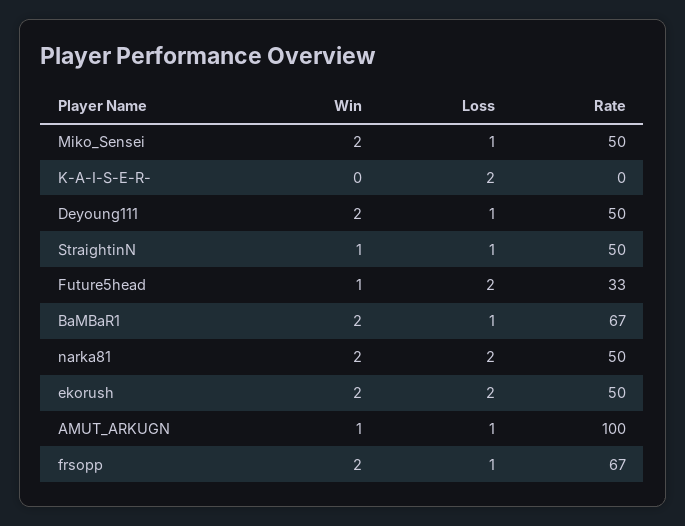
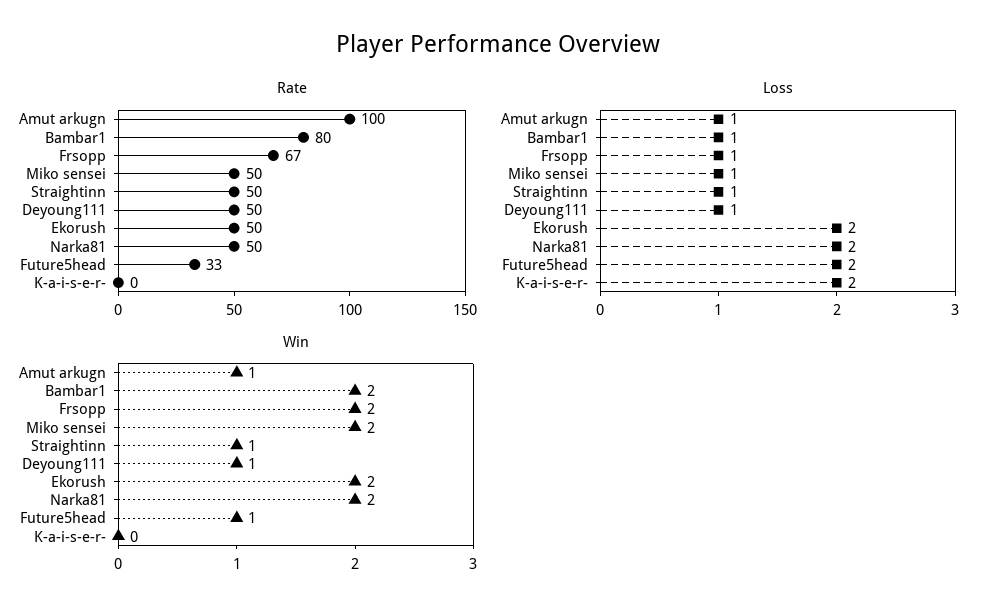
Win, Deyoung111: 2 -> 1
Rate, BaMBaR1: 67 -> 80

